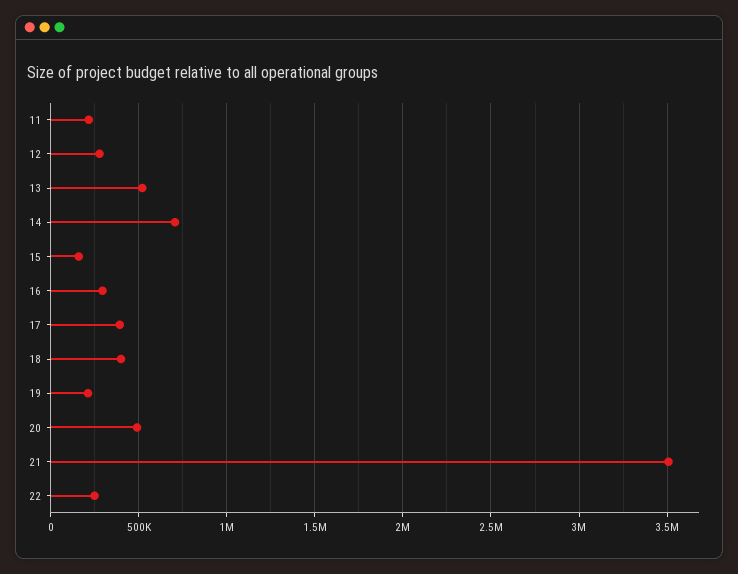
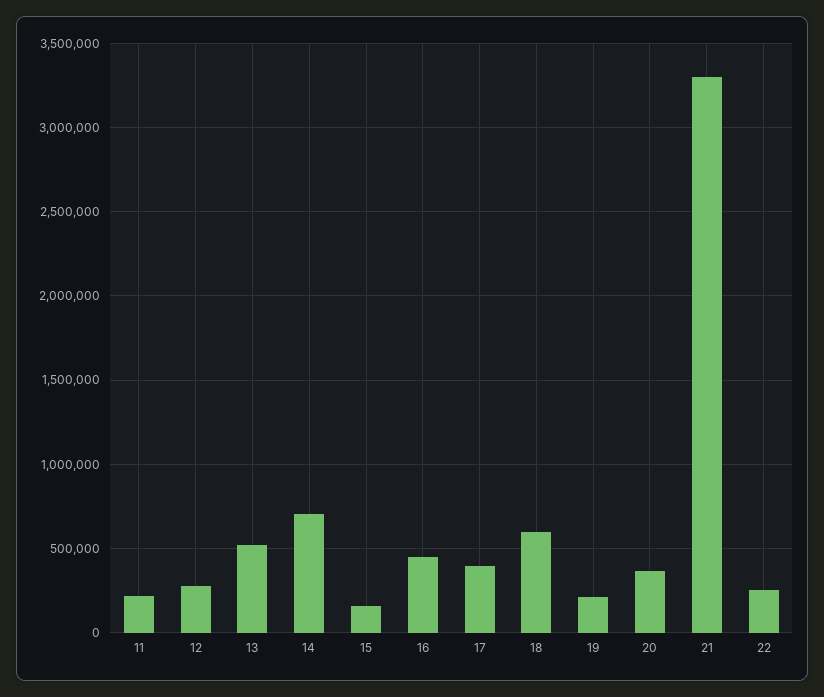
16: 300000 -> 450000
18: 400000 -> 600000
20: 500000 -> 350000
21: 3500000 -> 3300000

